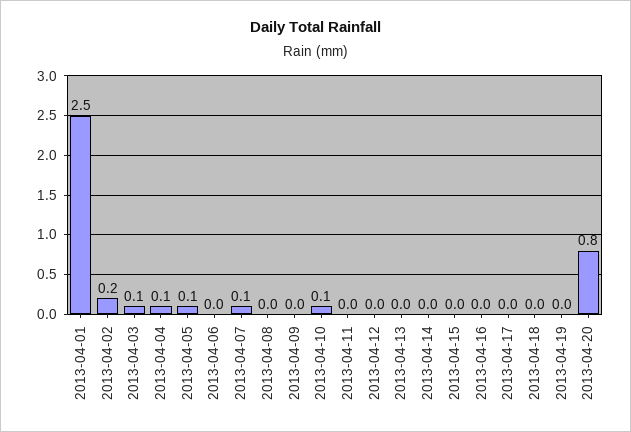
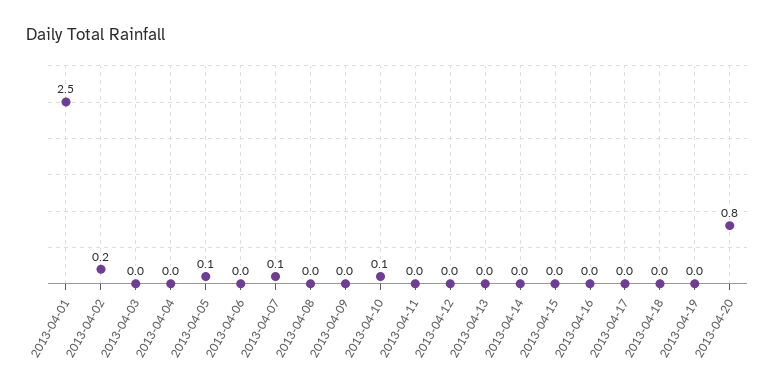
2013-04-03: 0.1 -> 0
2013-04-04: 0.1 -> 0

